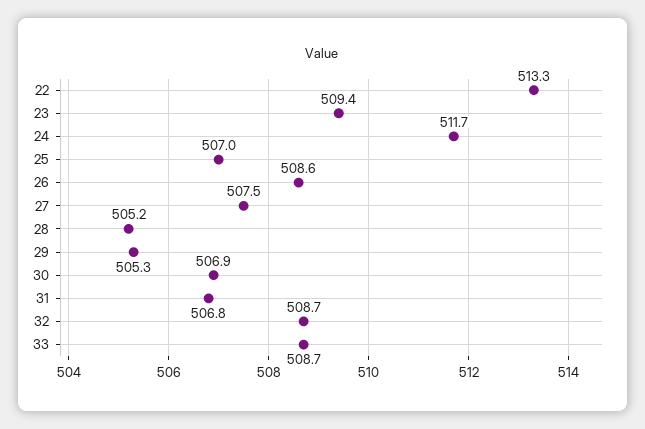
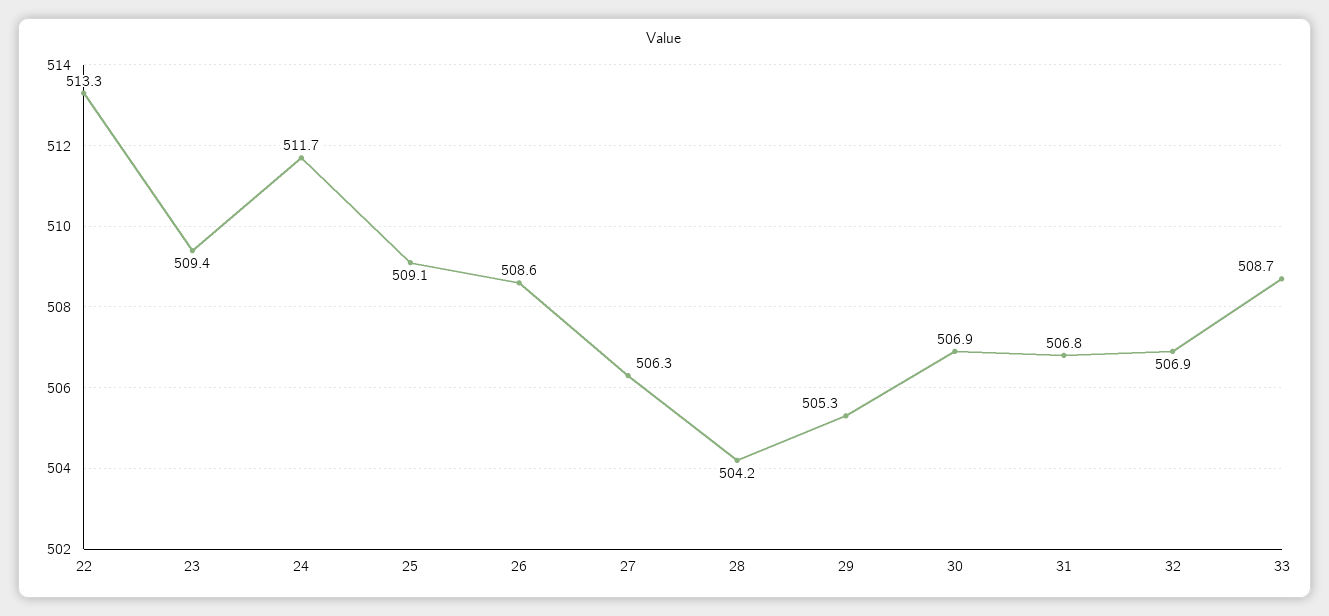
25: 507 -> 509.1
27: 507.5 -> 506.3
28: 505.2 -> 504.2
32: 508.7 -> 506.9

